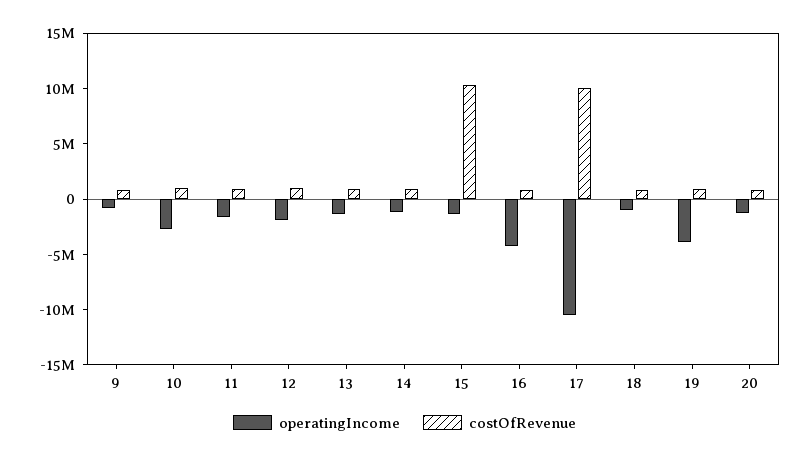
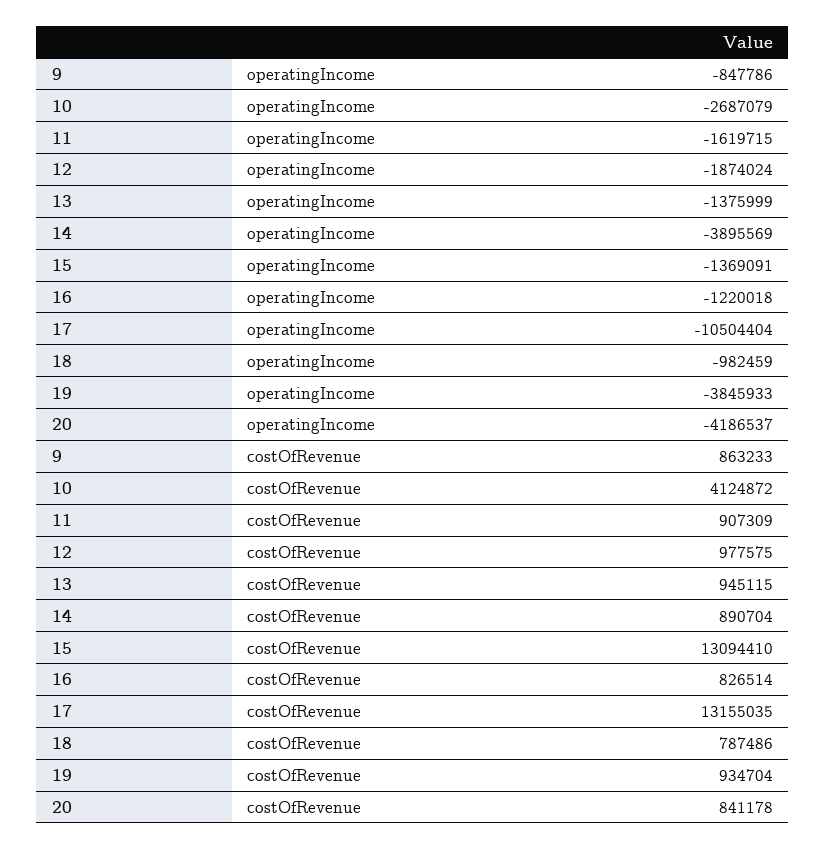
costOfRevenue, 10: 1000000 -> 4124872
operatingIncome, 14: -1000000 -> -3895569
costOfRevenue, 15: 10000000 -> 13094410
operatingIncome, 16: -4000000 -> -1220018
costOfRevenue, 17: 10000000 -> 13155035
operatingIncome, 20: -1000000 -> -4186537

